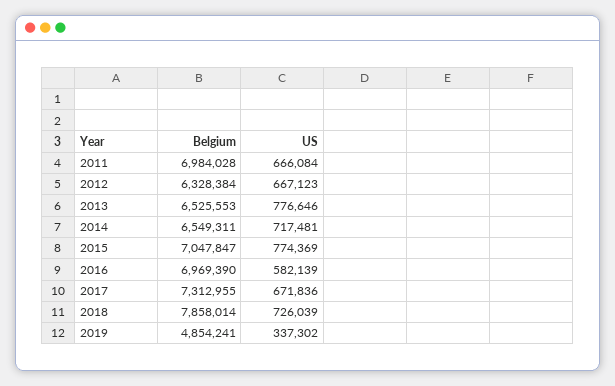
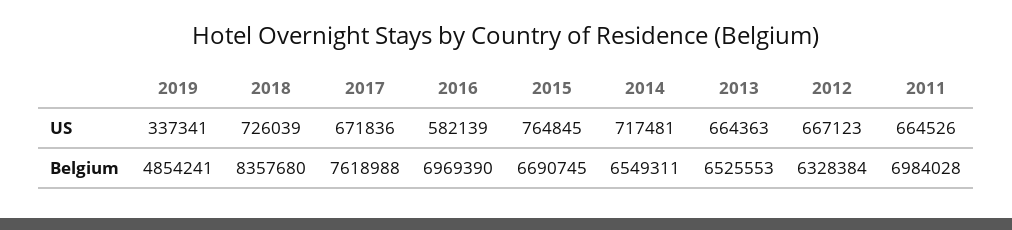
US, 2011: 666084 -> 664526
US, 2013: 776646 -> 664363
Belgium, 2015: 7047847 -> 6690745
US, 2015: 774369 -> 764845
Belgium, 2017: 7312955 -> 7618988
Belgium, 2018: 7858014 -> 8357680
US, 2019: 337302 -> 337341

